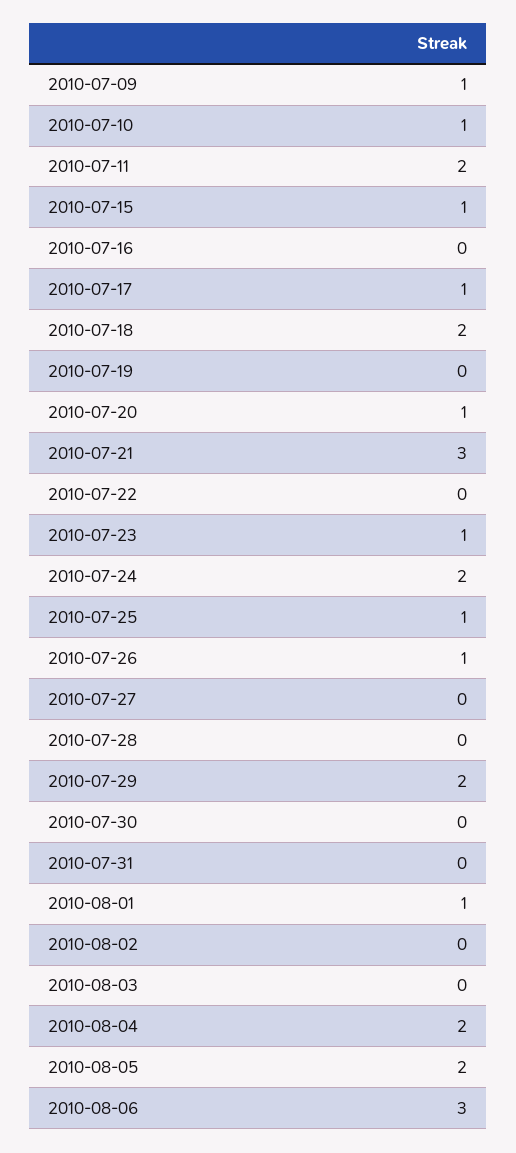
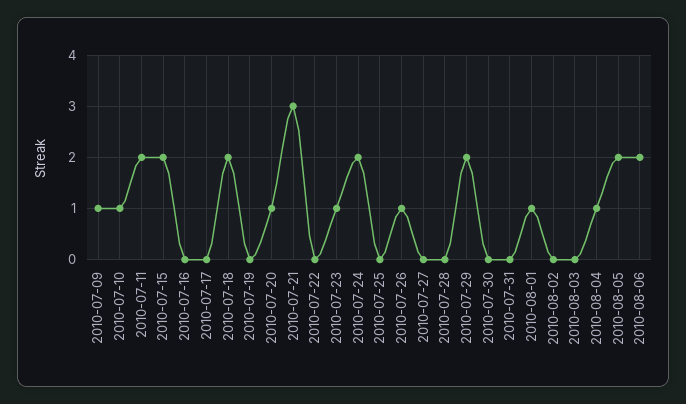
2010-07-15: 1 -> 2
2010-07-17: 1 -> 0
2010-07-25: 1 -> 0
2010-08-04: 2 -> 1
2010-08-06: 3 -> 2

